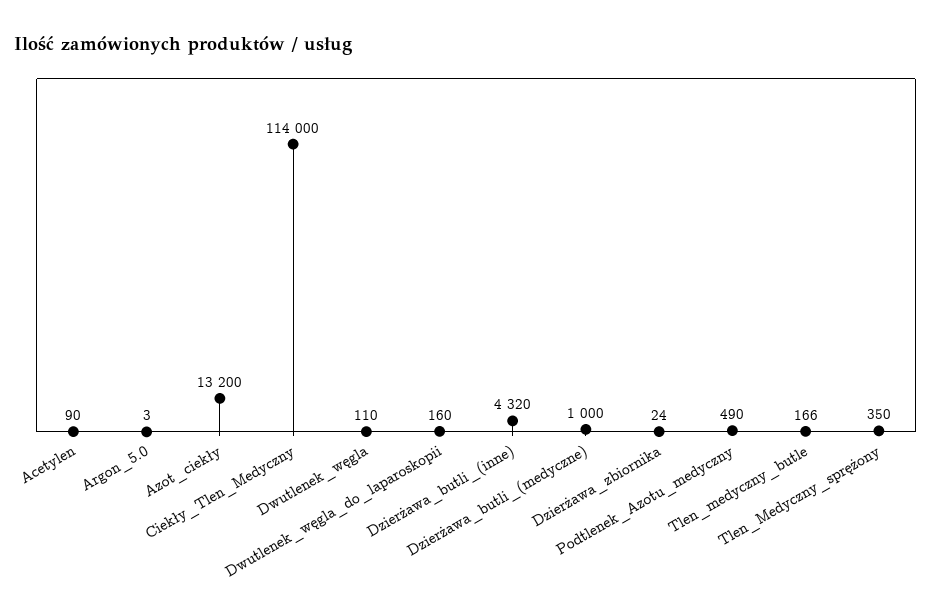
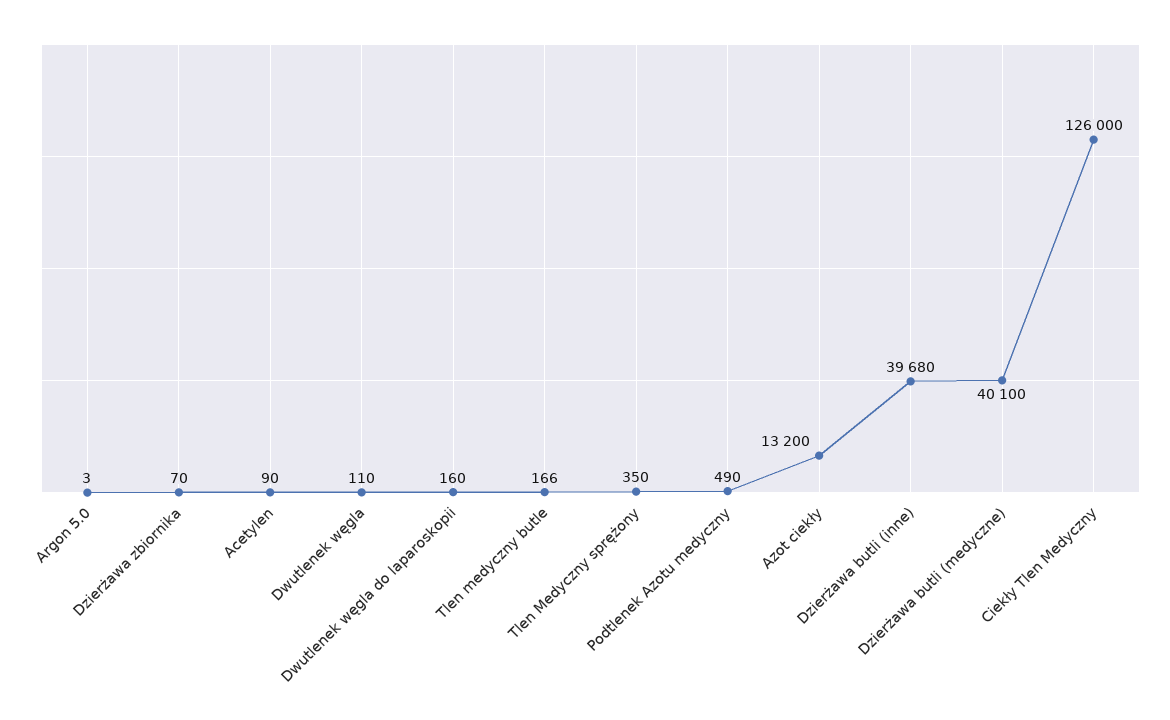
Ciekły_Tlen_Medyczny: 114000 -> 126000
Dzierżawa_butli_(inne): 4320 -> 39680
Dzierżawa_butli_(medyczne): 1000 -> 40100
Dzierżawa_zbiornika: 24 -> 70

